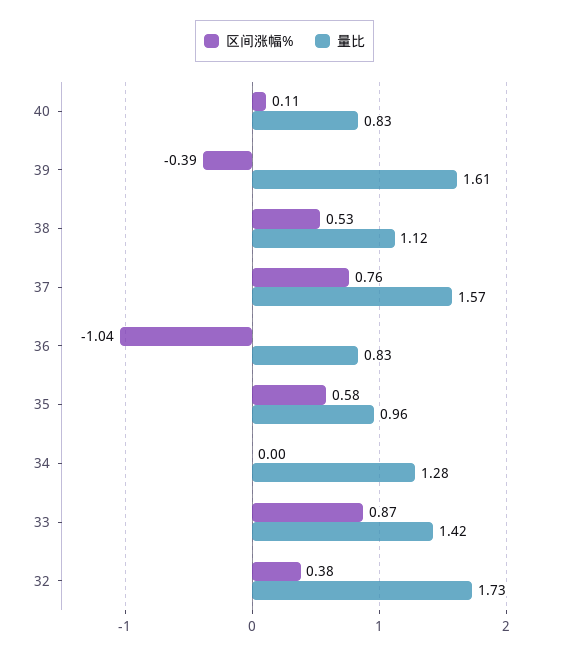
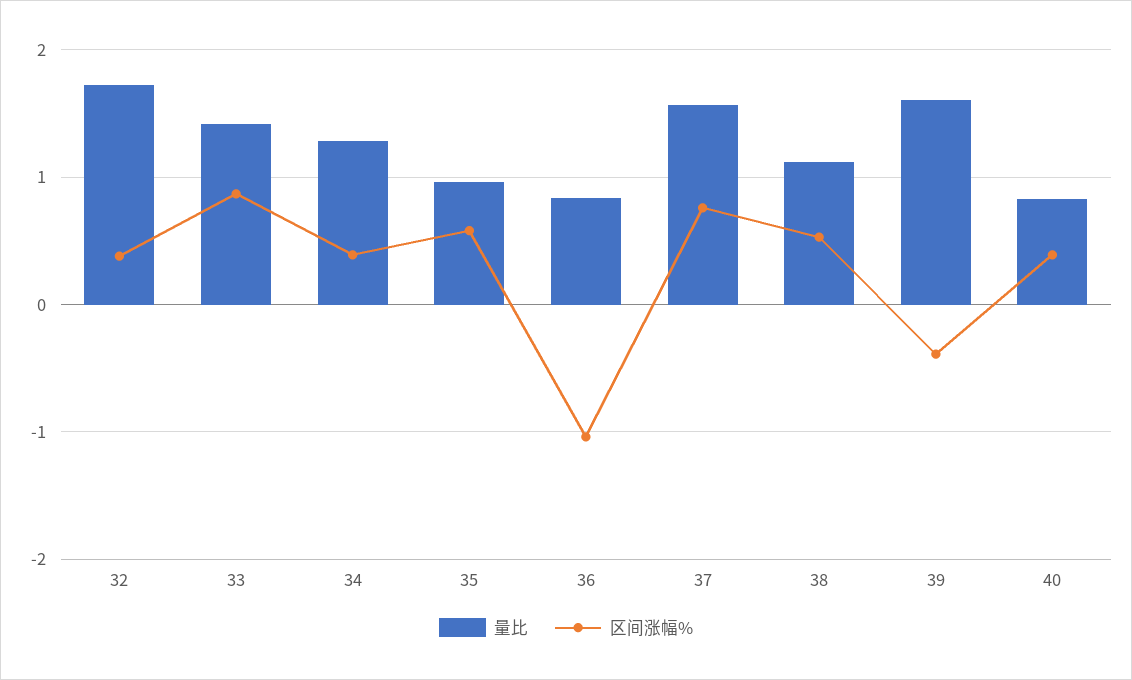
区间涨幅%, 40: 0.11 -> 0.4
区间涨幅%, 34: 0 -> 0.4

